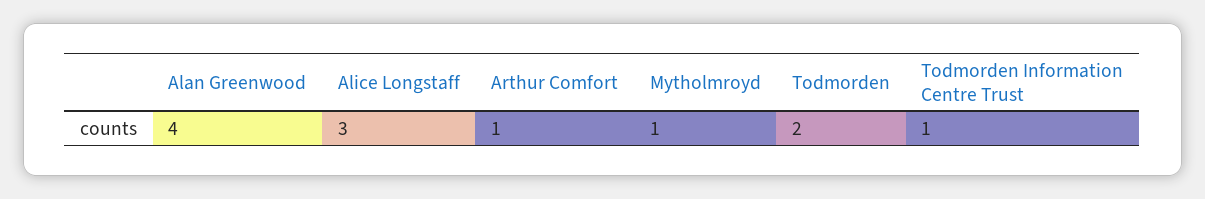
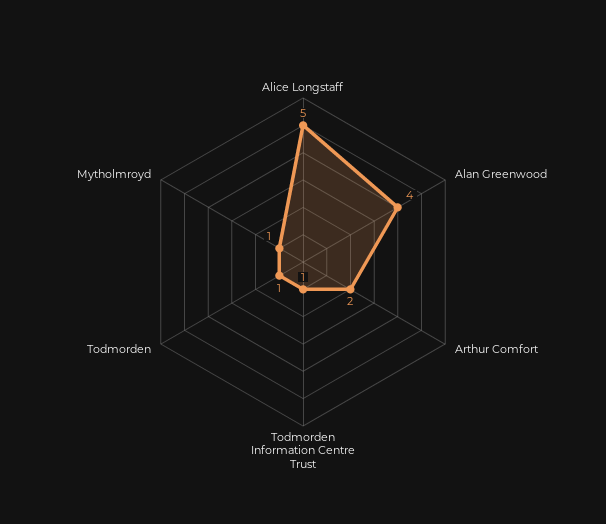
Alice Longstaff: 3 -> 5
Arthur Comfort: 1 -> 2
Todmorden: 2 -> 1

